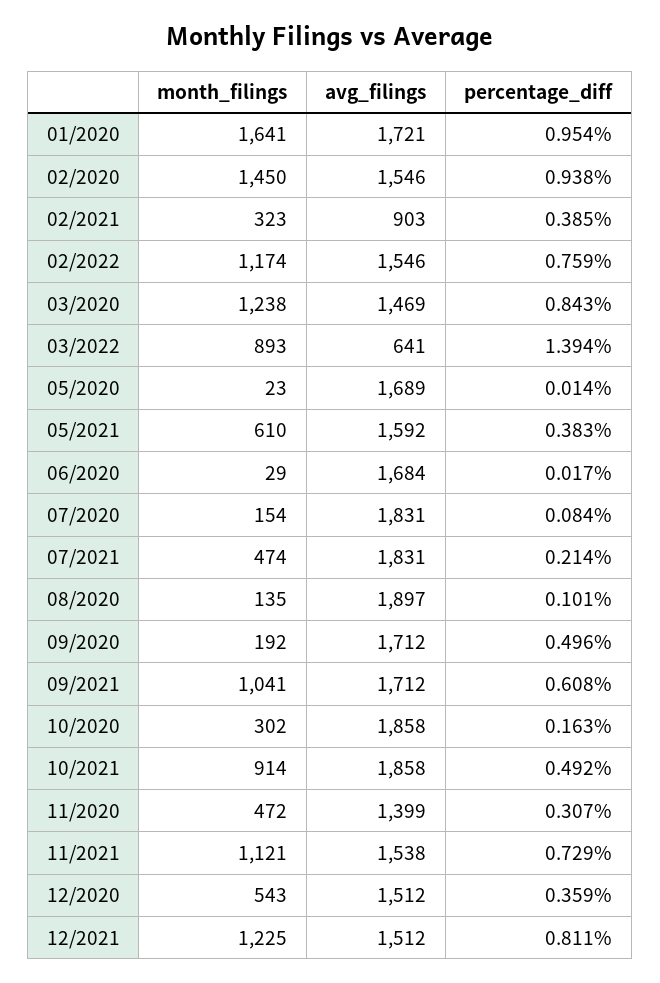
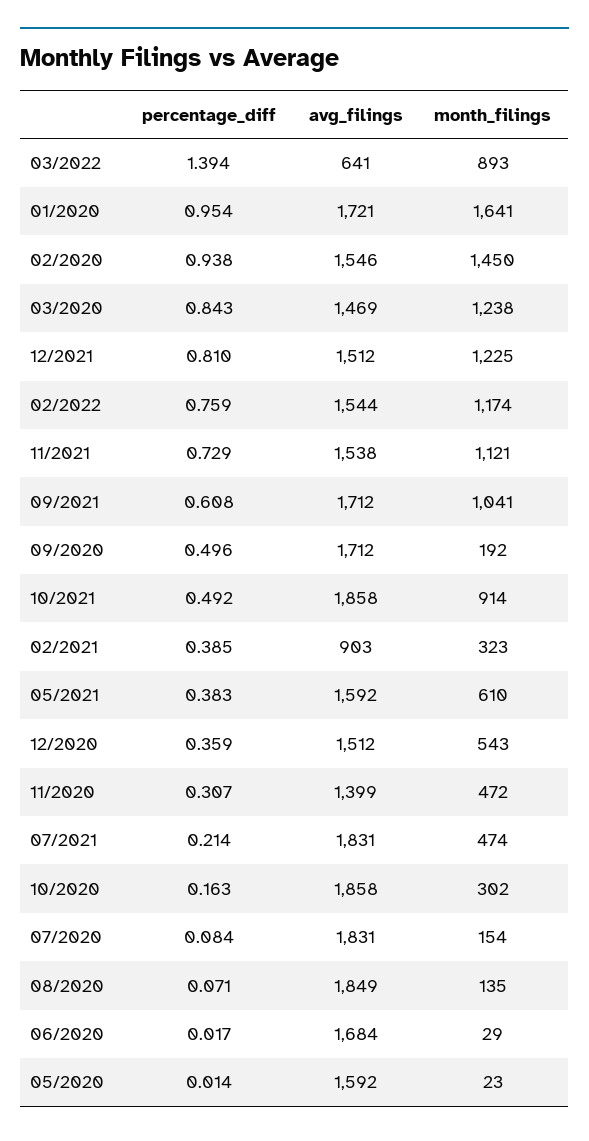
avg_filings, 02/2022: 1546 -> 1544
avg_filings, 05/2020: 1689 -> 1592
avg_filings, 08/2020: 1897 -> 1849
percentage_diff, 08/2020: 0.101 -> 0.071
percentage_diff, 12/2021: 0.811 -> 0.81

